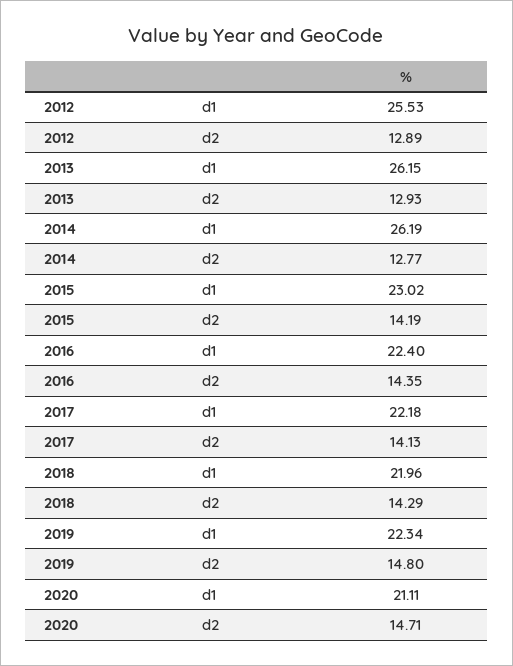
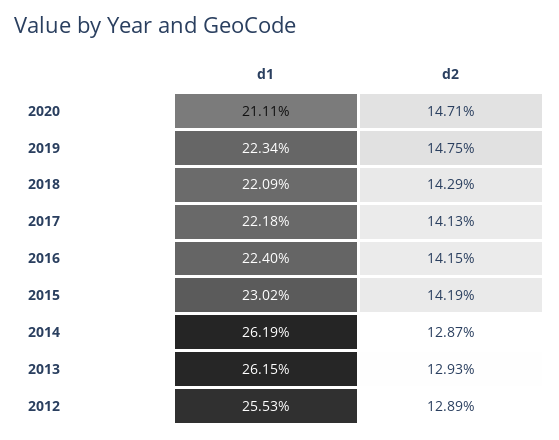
2014, d2: 12.77 -> 12.87
2016, d2: 14.35 -> 14.15
2018, d1: 21.96 -> 22.09
2019, d2: 14.8 -> 14.75

